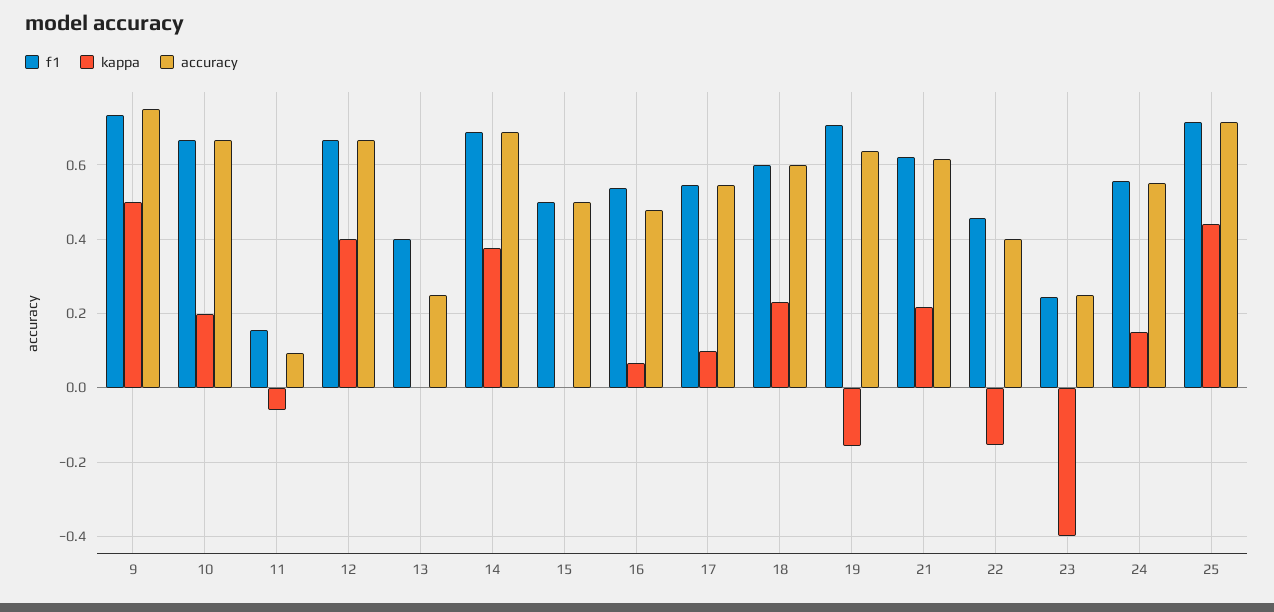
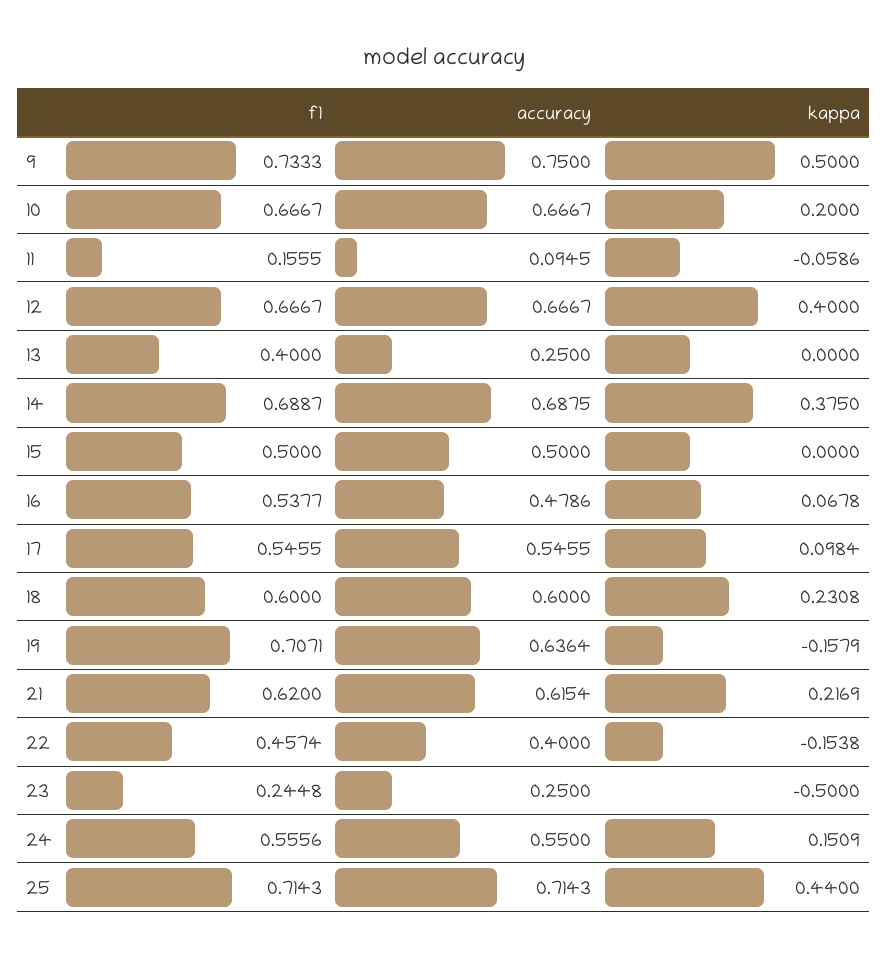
kappa, 23: -0.4 -> -0.5

